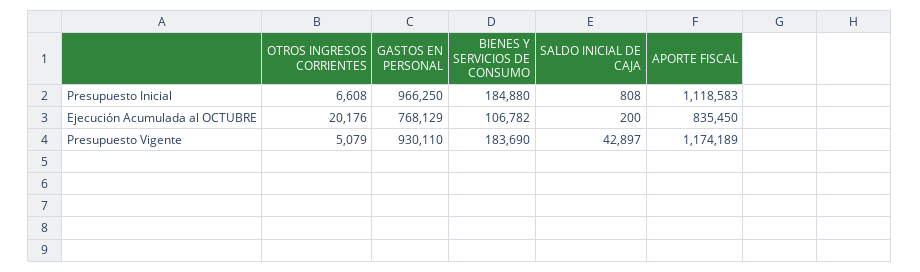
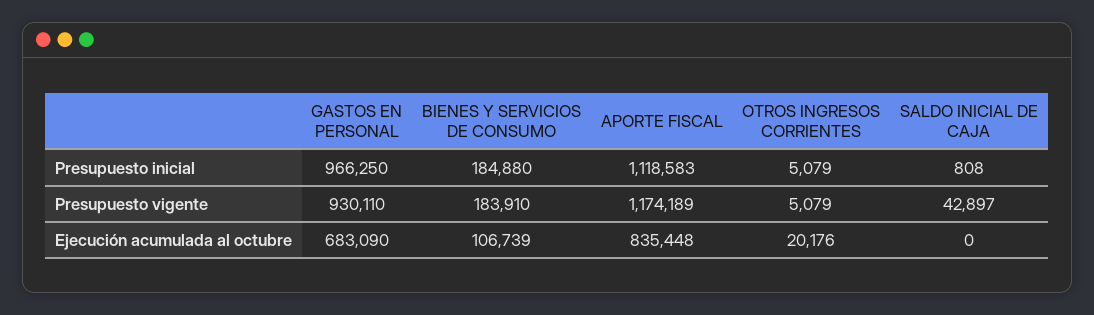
OTROS INGRESOS CORRIENTES, Presupuesto Inicial: 6608 -> 5079
GASTOS EN PERSONAL, Ejecución Acumulada al OCTUBRE: 768129 -> 683090
BIENES Y SERVICIOS DE CONSUMO, Ejecución Acumulada al OCTUBRE: 106782 -> 106739
SALDO INICIAL DE CAJA, Ejecución Acumulada al OCTUBRE: 200 -> 0
APORTE FISCAL, Ejecución Acumulada al OCTUBRE: 835450 -> 835448
BIENES Y SERVICIOS DE CONSUMO, Presupuesto Vigente: 183690 -> 183910

